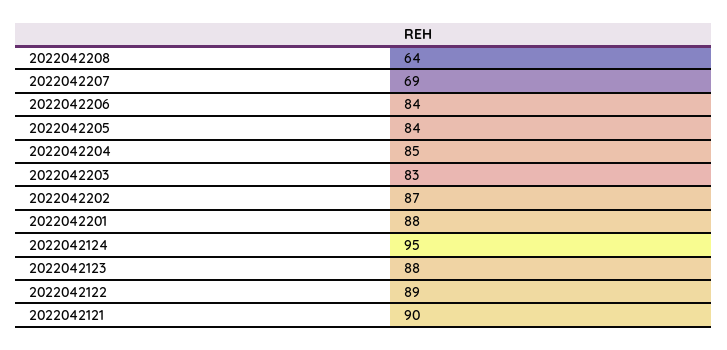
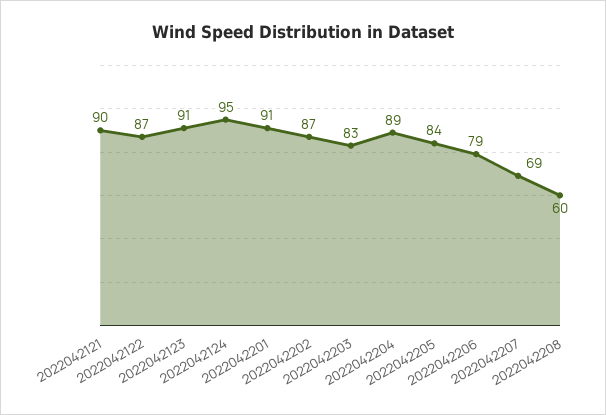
2022042208: 64 -> 60
2022042206: 84 -> 79
2022042204: 85 -> 89
2022042201: 88 -> 91
2022042123: 88 -> 91
2022042122: 89 -> 87

